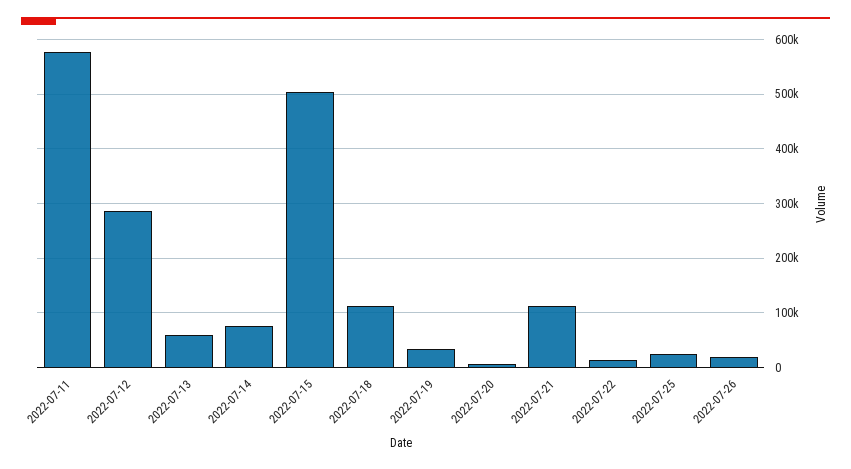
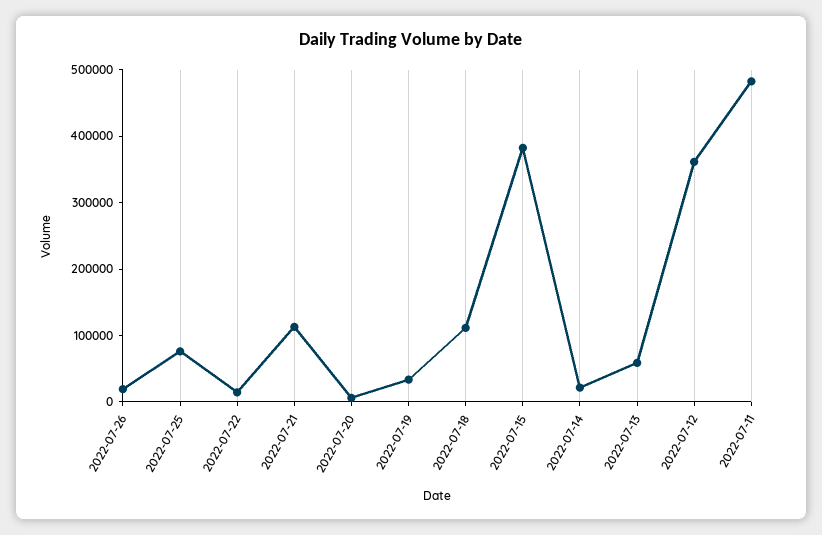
2022-07-11: 580000 -> 480000
2022-07-12: 280000 -> 360000
2022-07-14: 80000 -> 20000
2022-07-15: 500000 -> 380000
2022-07-25: 20000 -> 80000

